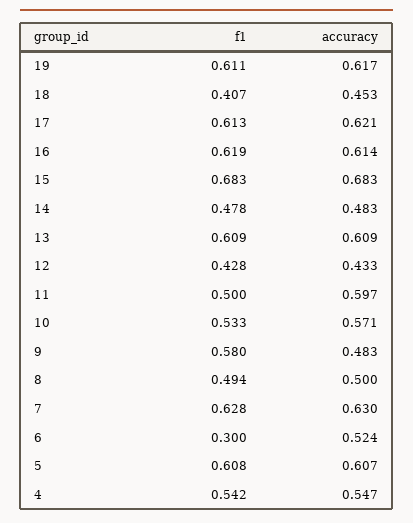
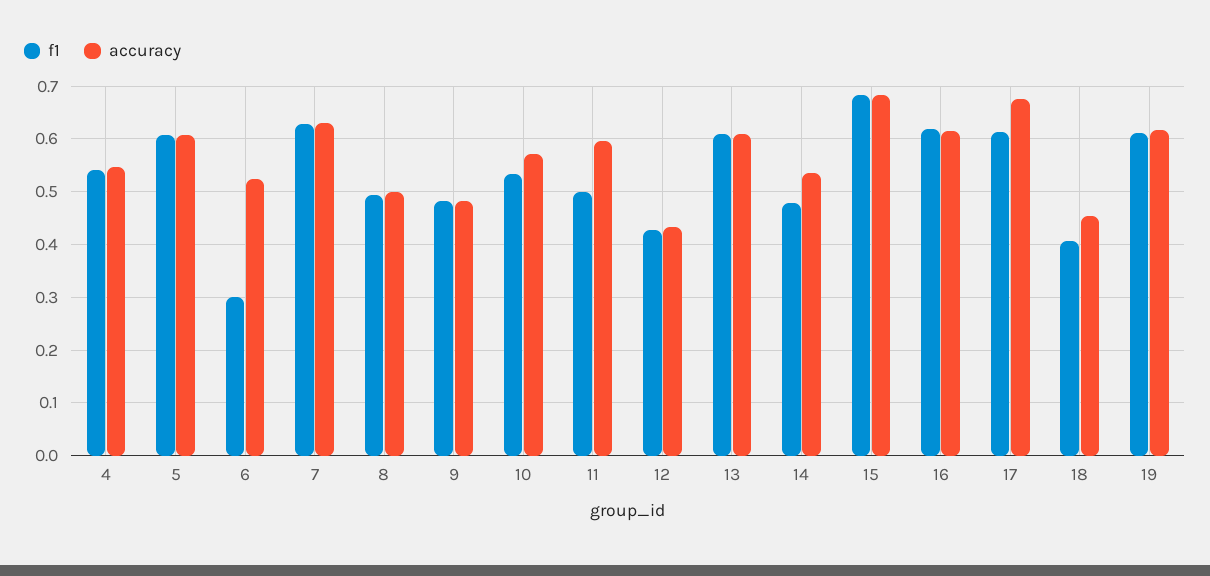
accuracy, 17: 0.621 -> 0.68
accuracy, 14: 0.483 -> 0.54
f1, 9: 0.58 -> 0.48

